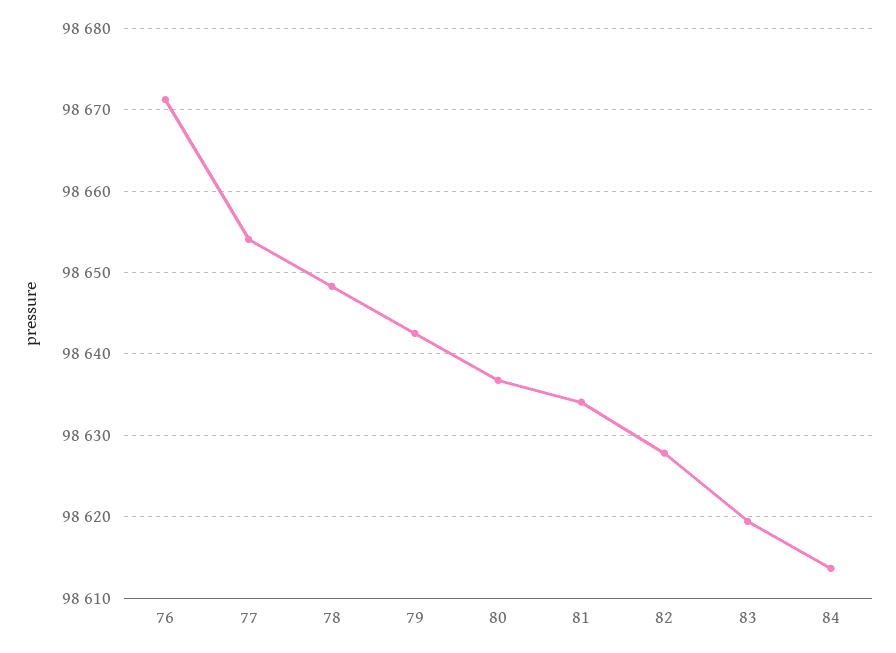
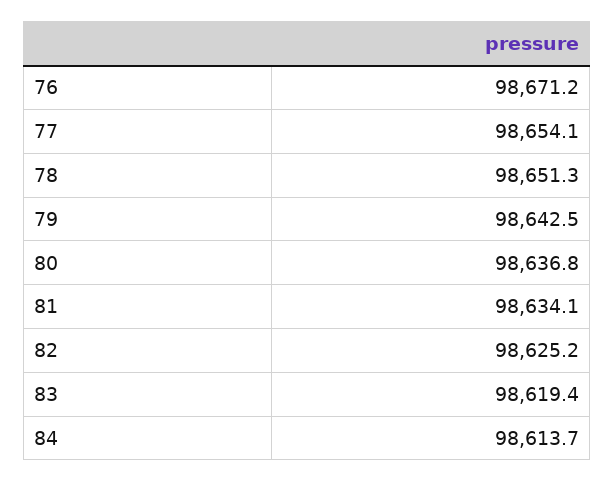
78: 98648 -> 98651.3
82: 98628 -> 98625.2

